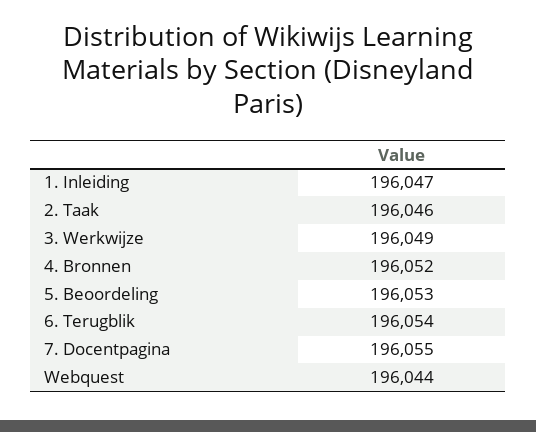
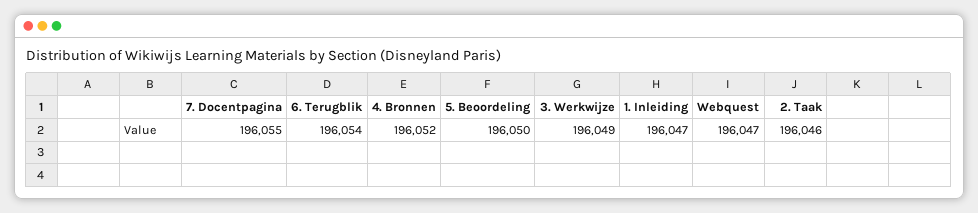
5. Beoordeling: 196053 -> 196050
Webquest: 196044 -> 196047

